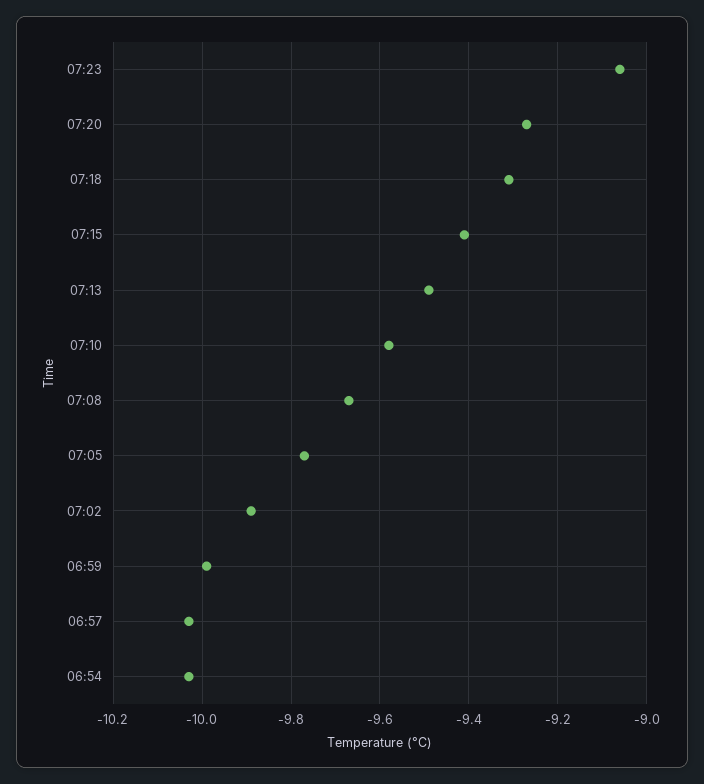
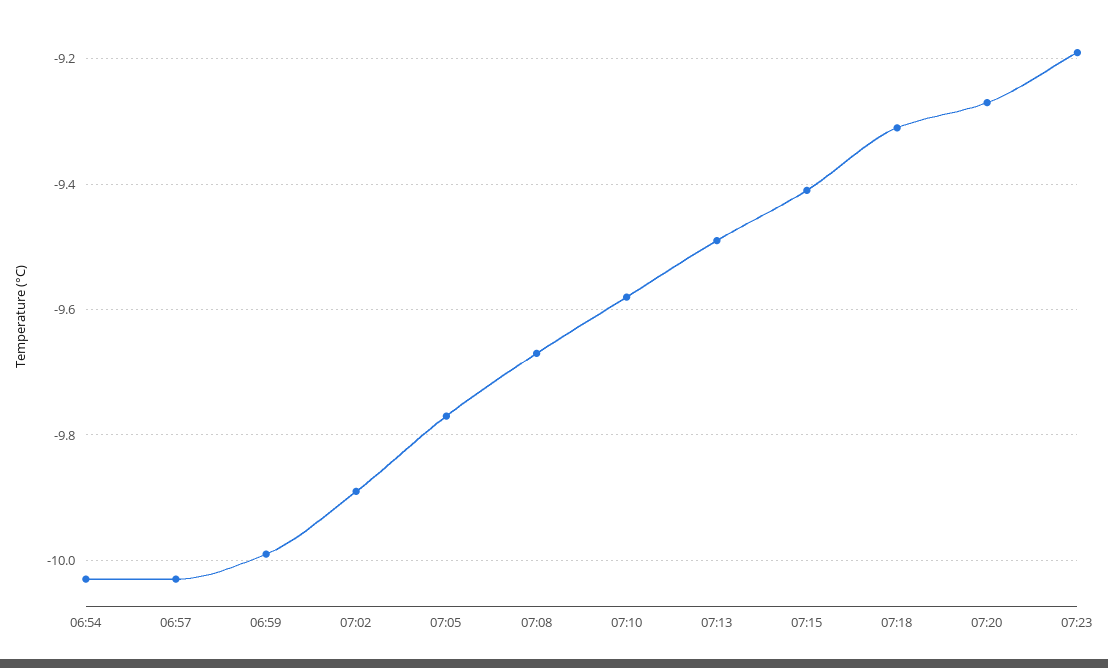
07:23: -9.05 -> -9.2

